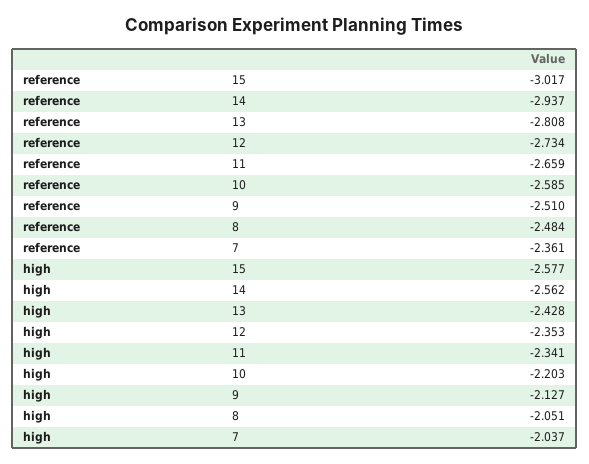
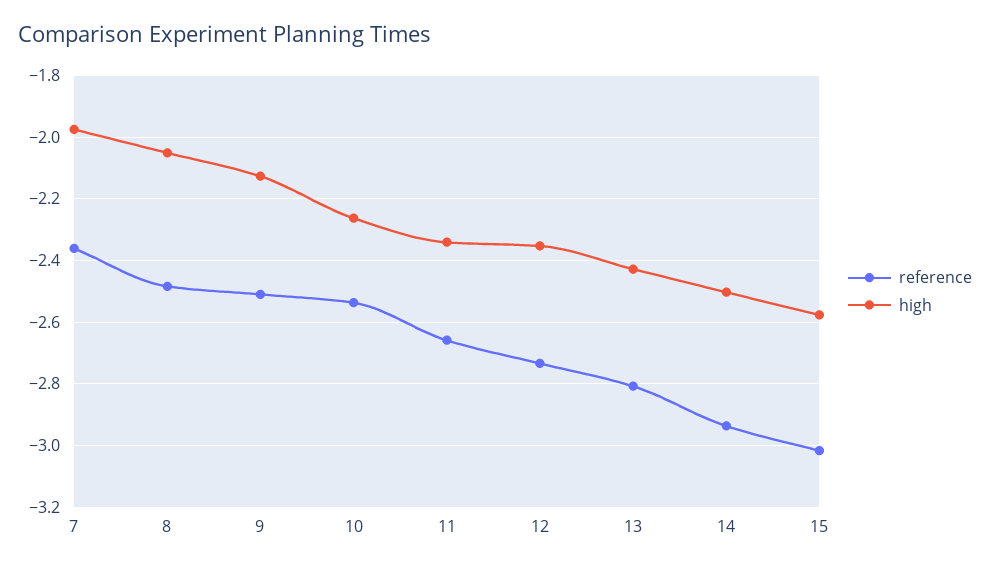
reference, 10: -2.585 -> -2.54
high, 14: -2.562 -> -2.5
high, 10: -2.203 -> -2.26
high, 7: -2.037 -> -1.98

